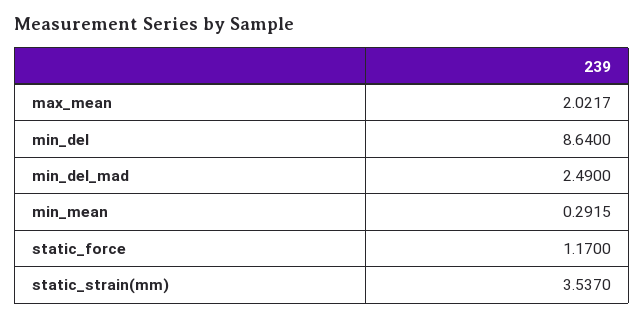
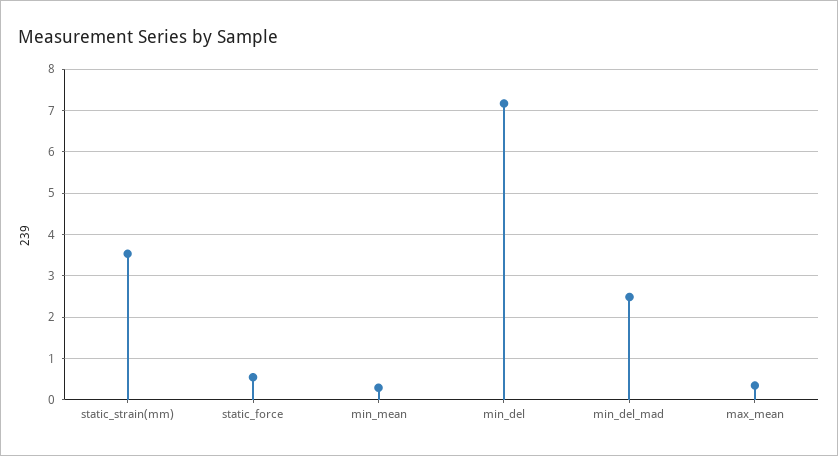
max_mean: 2.0217 -> 0.4
min_del: 8.64 -> 7.2
static_force: 1.17 -> 0.6

